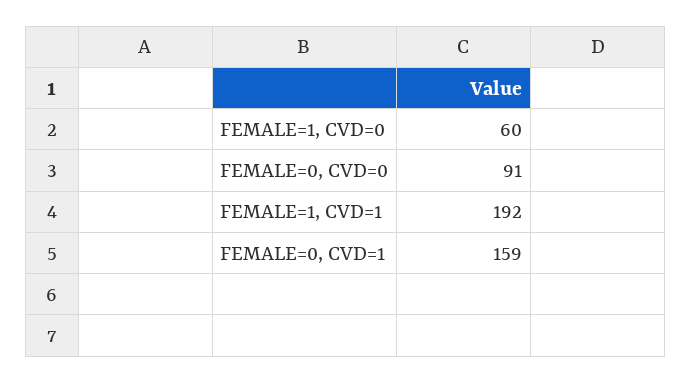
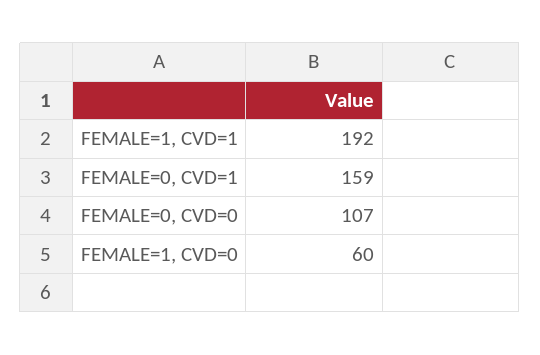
FEMALE=0, CVD=0: 91 -> 107

